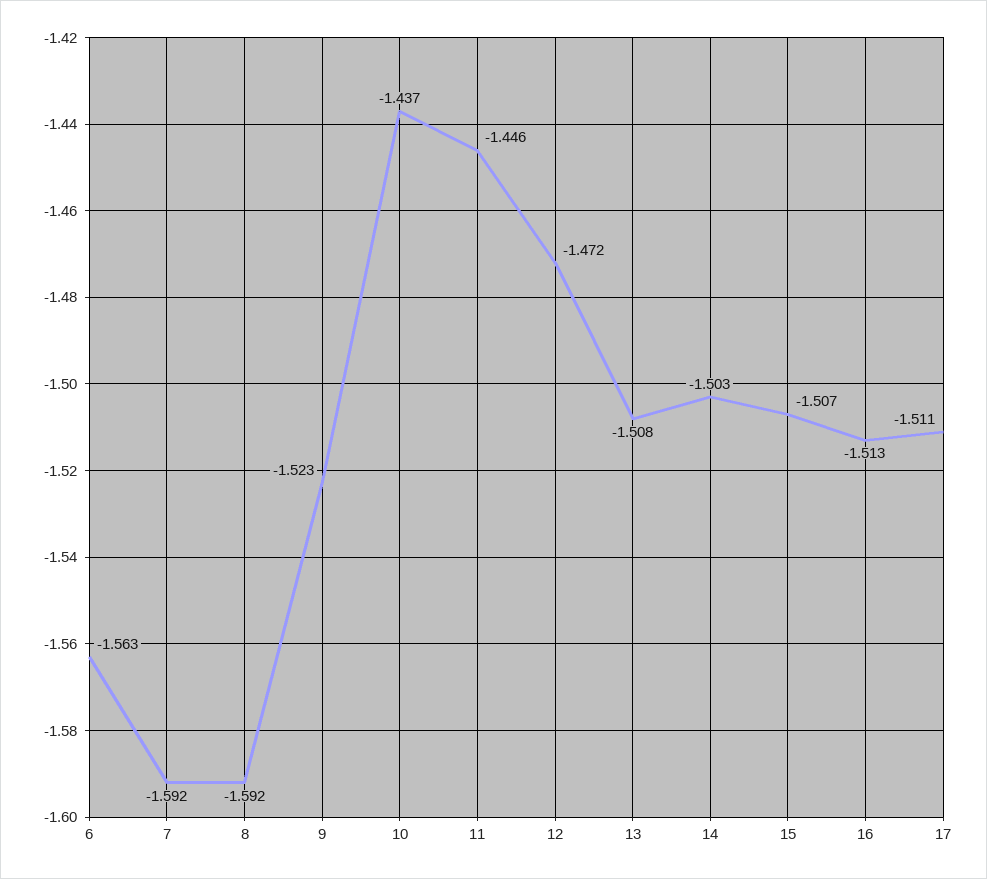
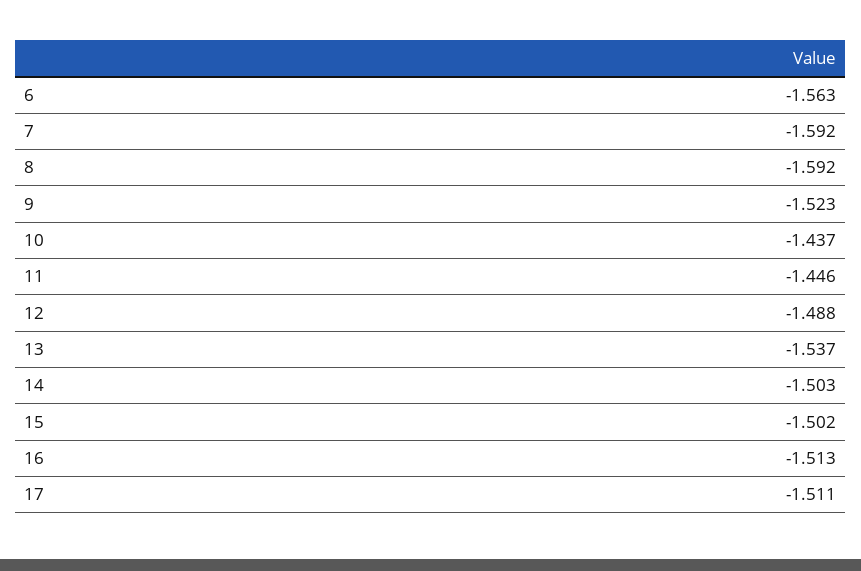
12: -1.472 -> -1.488
13: -1.508 -> -1.537
15: -1.507 -> -1.502

